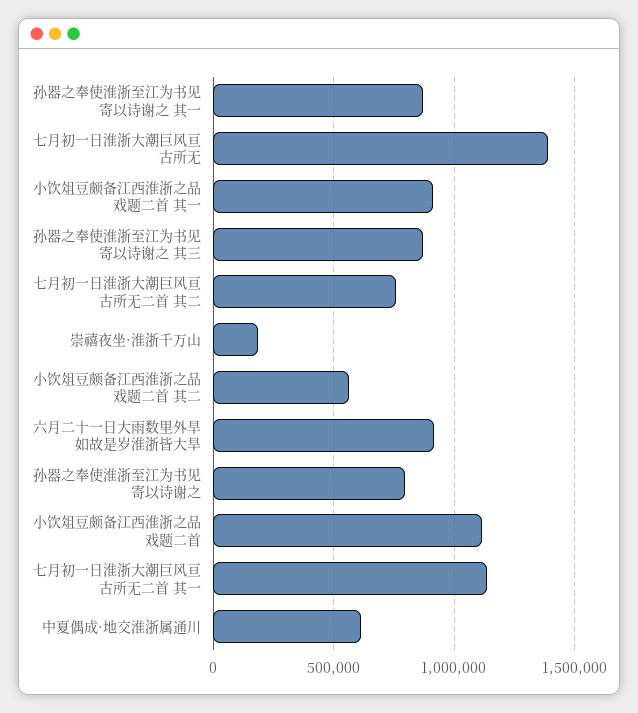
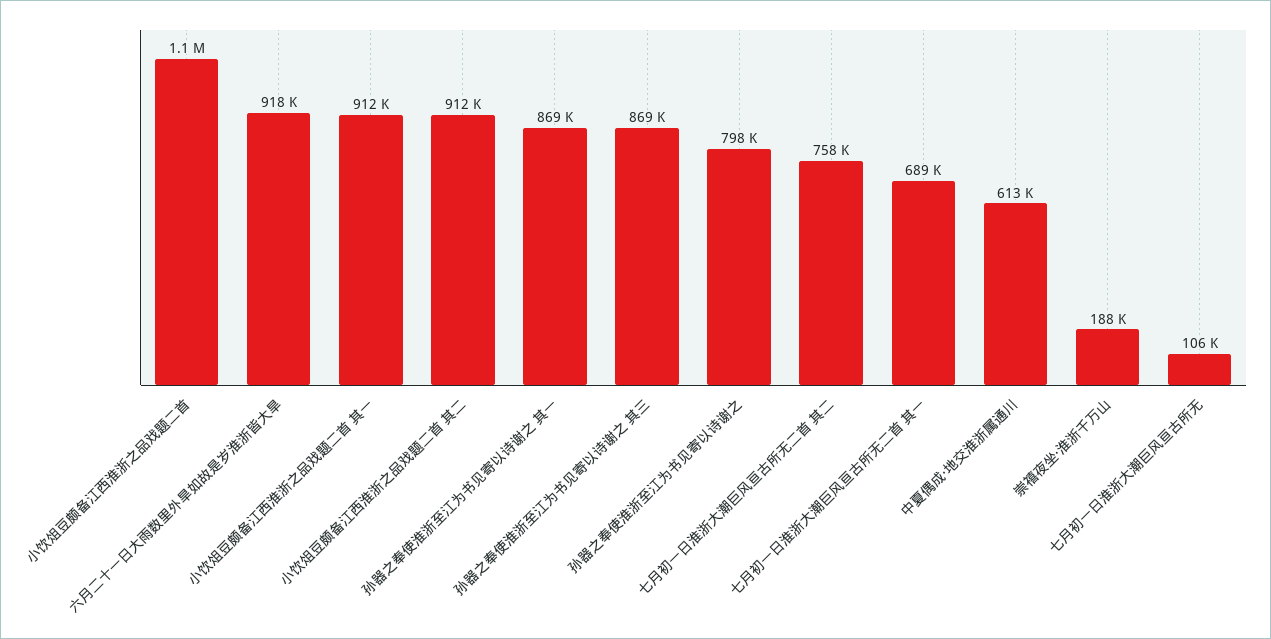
七月初一日淮浙大潮巨风亘古所无: 1400000 -> 106000
小饮俎豆颇备江西淮浙之品戏题二首 其二: 550000 -> 912000
七月初一日淮浙大潮巨风亘古所无二首 其一: 1150000 -> 689000

